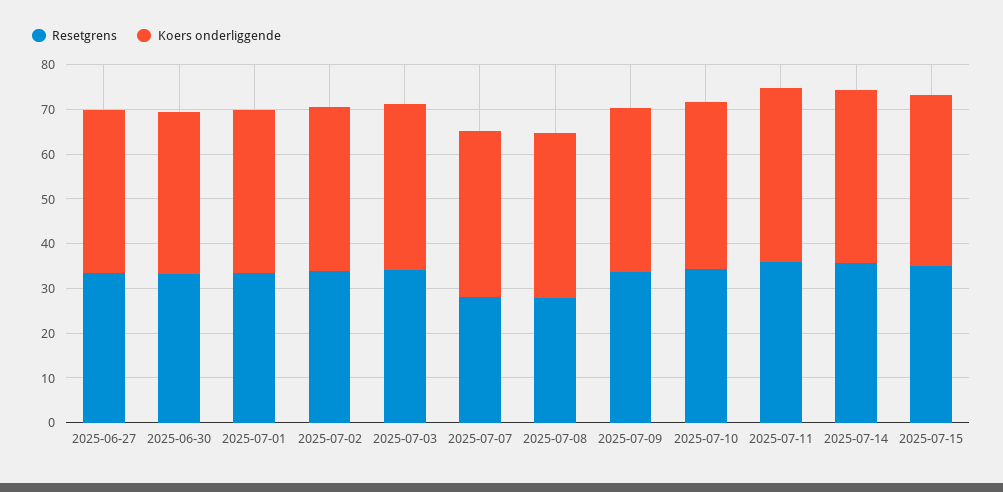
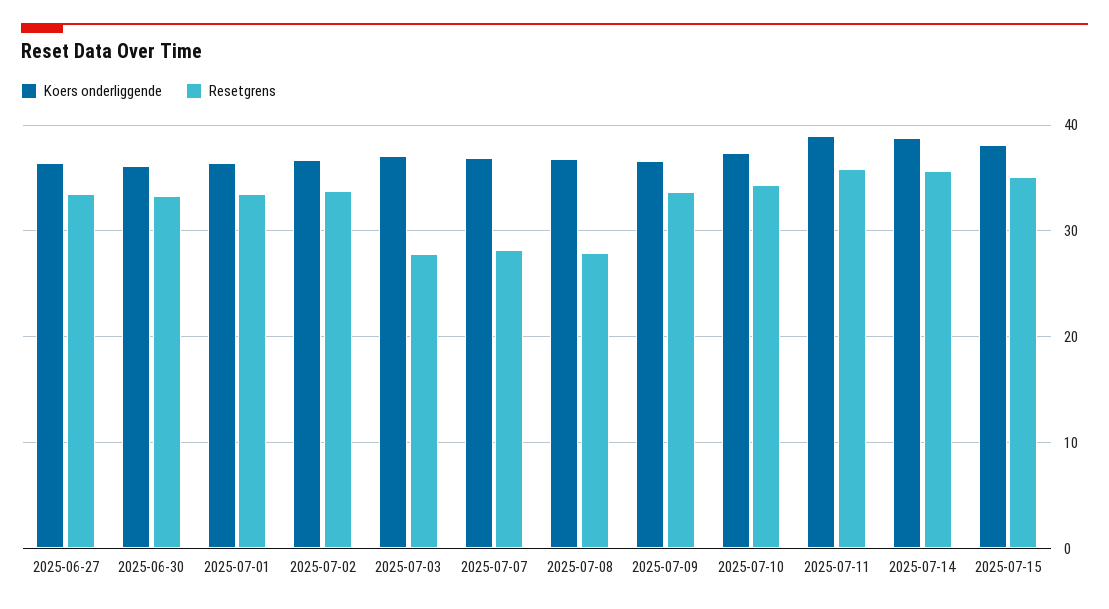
Resetgrens, 2025-07-03: 34 -> 28

